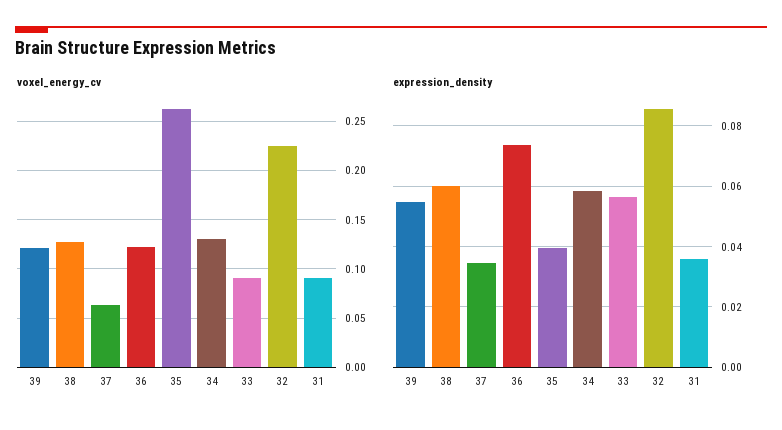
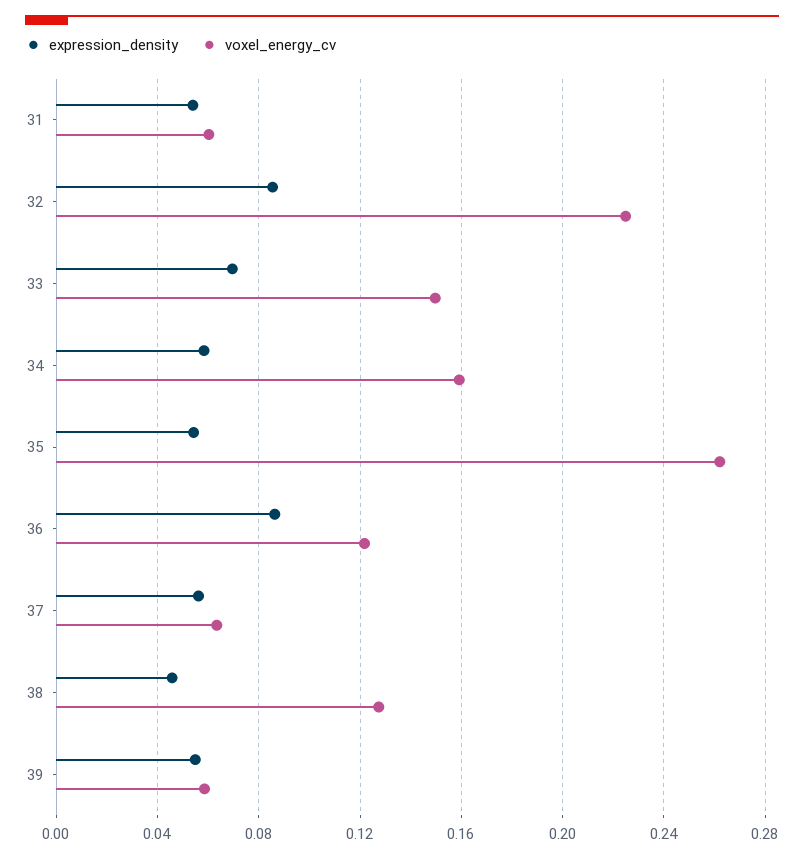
voxel_energy_cv, 39: 0.12 -> 0.06
voxel_energy_cv, 34: 0.13 -> 0.16
voxel_energy_cv, 33: 0.09 -> 0.15
voxel_energy_cv, 31: 0.09 -> 0.06
expression_density, 38: 0.06 -> 0.045
expression_density, 37: 0.034 -> 0.055
expression_density, 36: 0.074 -> 0.085
expression_density, 35: 0.04 -> 0.055
expression_density, 33: 0.056 -> 0.07
expression_density, 31: 0.036 -> 0.055

